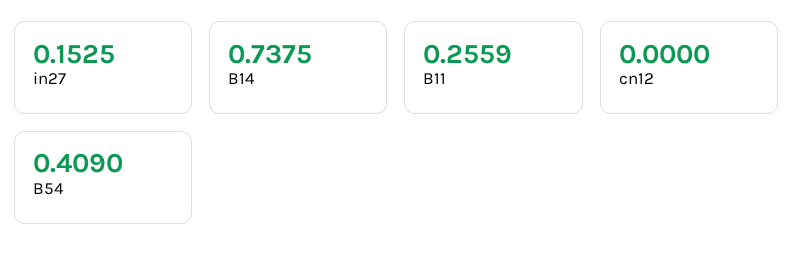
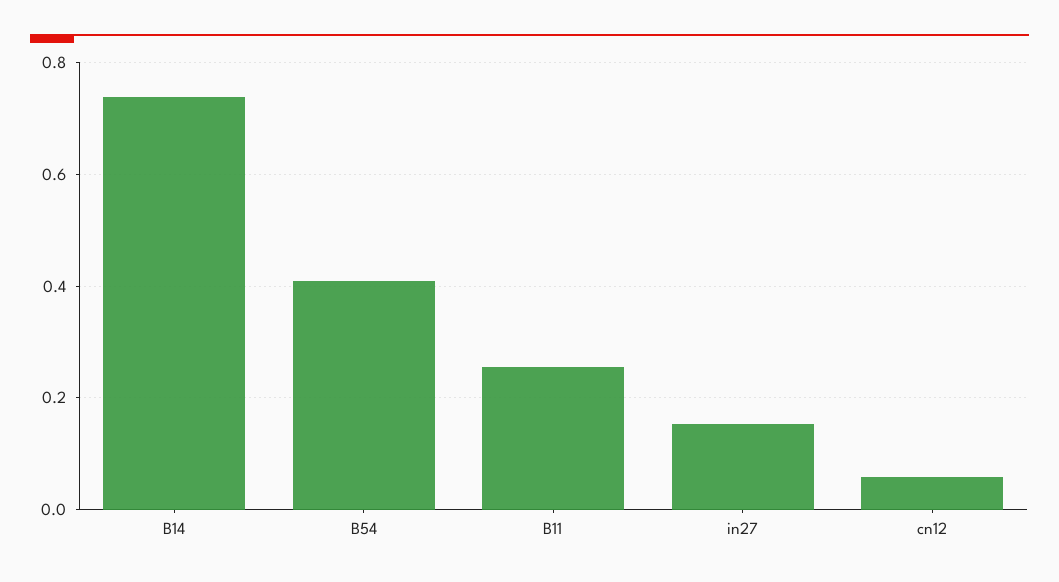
cn12: 0 -> 0.06

